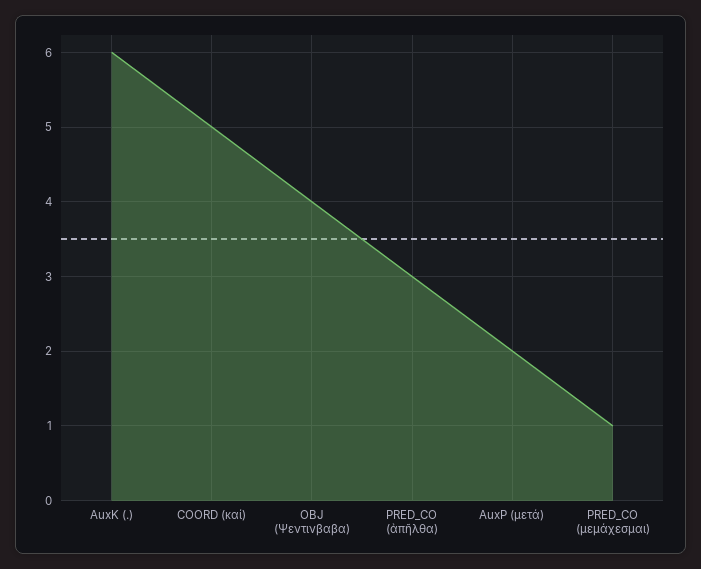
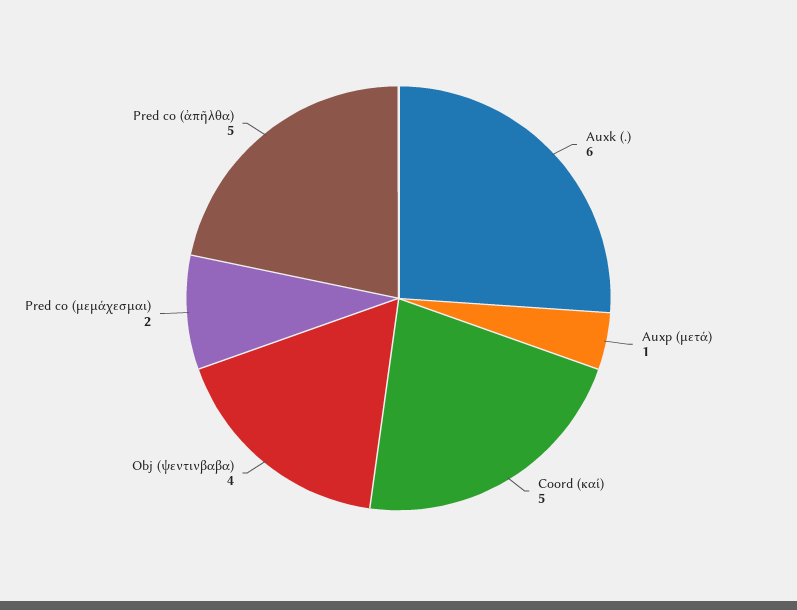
PRED_CO (ἀπῆλθα): 3 -> 5
AuxP (μετά): 2 -> 1
PRED_CO (μεμάχεσμαι): 1 -> 2

